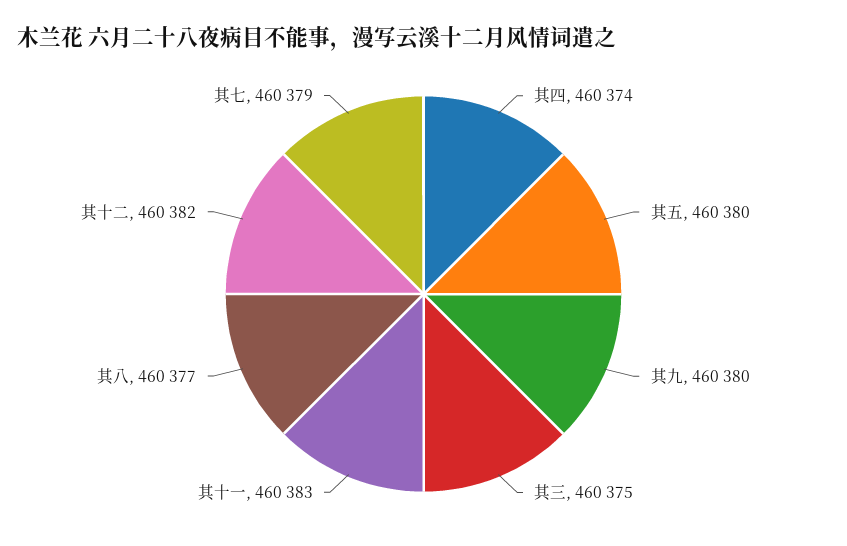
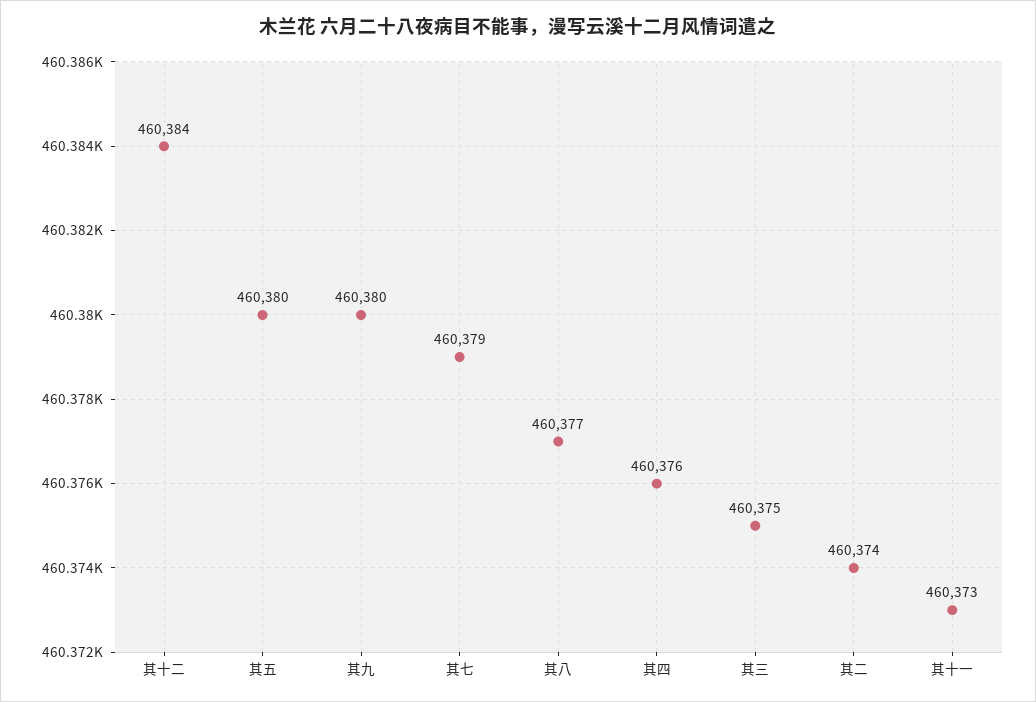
其四: 460374 -> 460376
其十一: 460383 -> 460373
其十二: 460382 -> 460384
其二: none -> 460374

